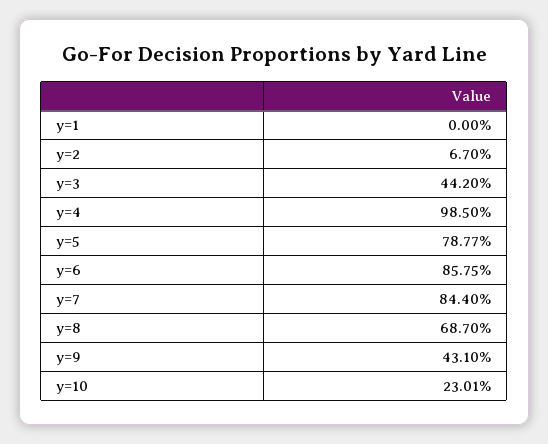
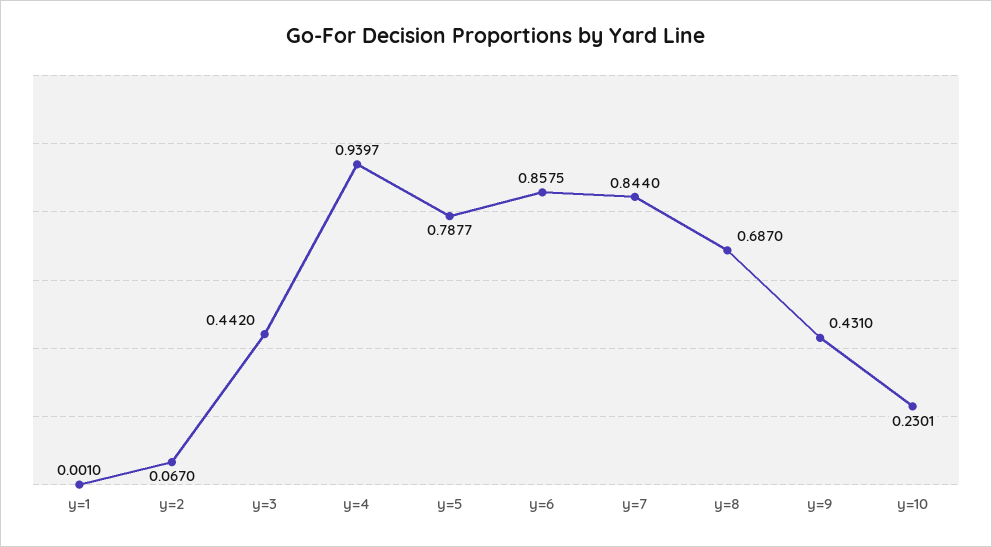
y=1: 0 -> 0.001
y=4: 0.985 -> 0.9397

